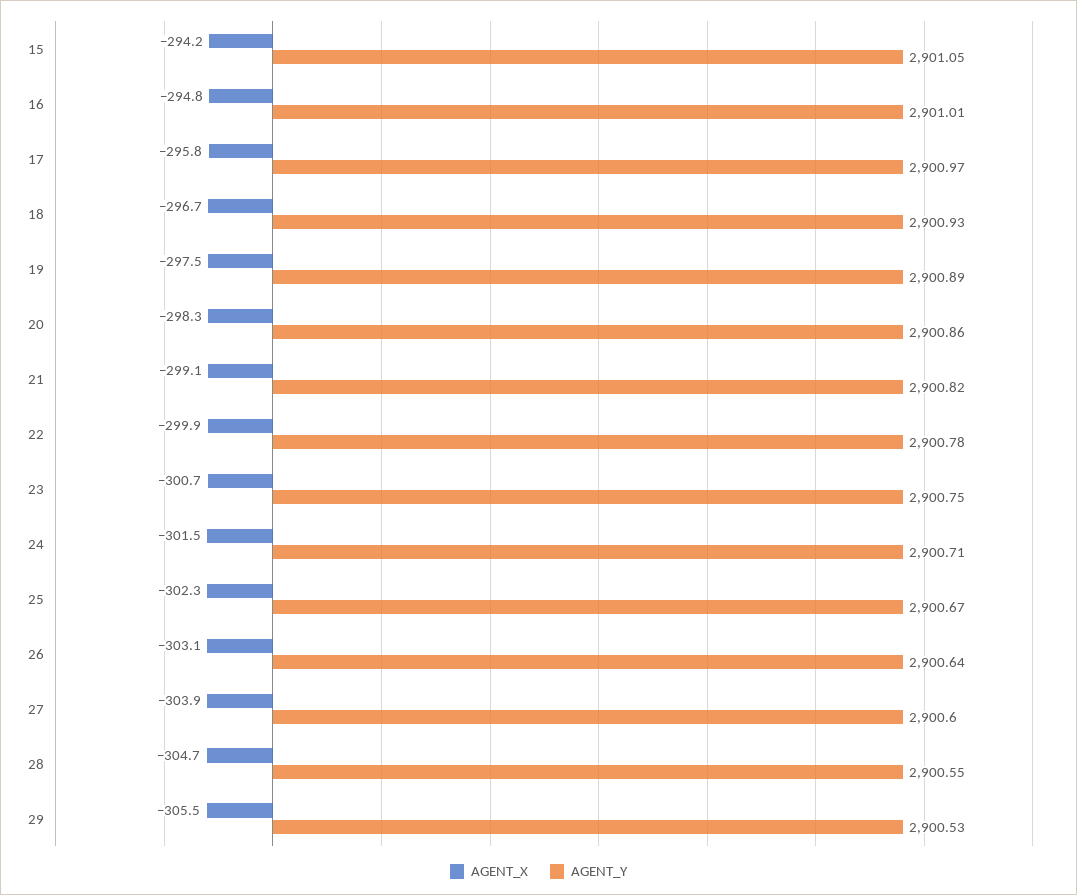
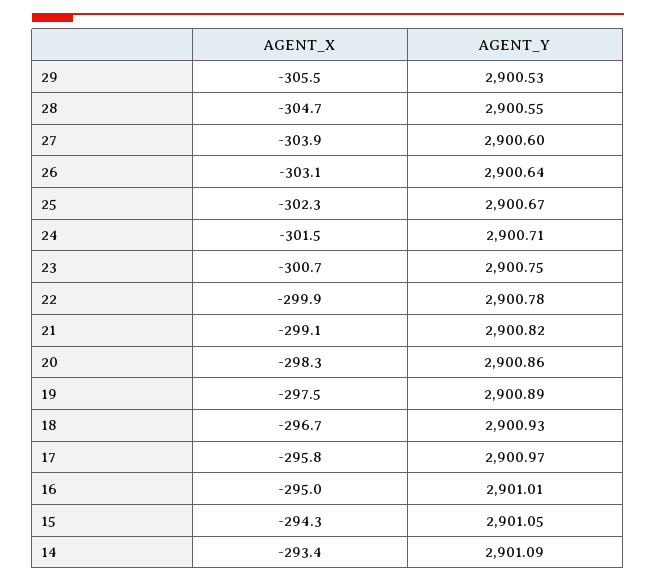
AGENT_X, 15: -294.2 -> -294.3
AGENT_X, 16: -294.8 -> -295
AGENT_X, 14: none -> -293.4
AGENT_Y, 14: none -> 2901.09

